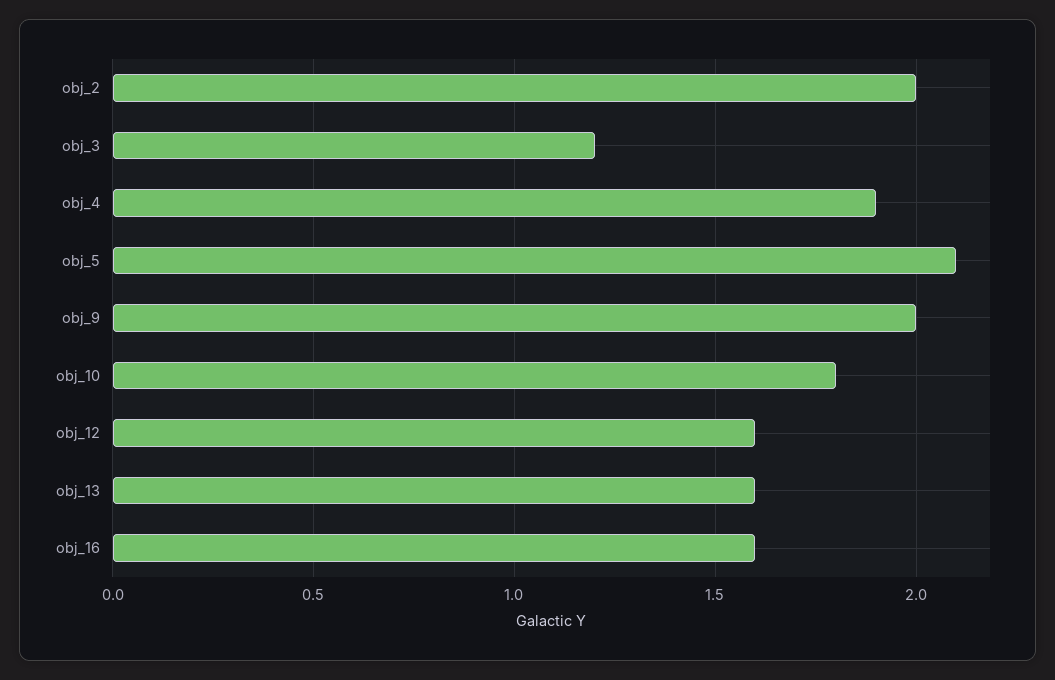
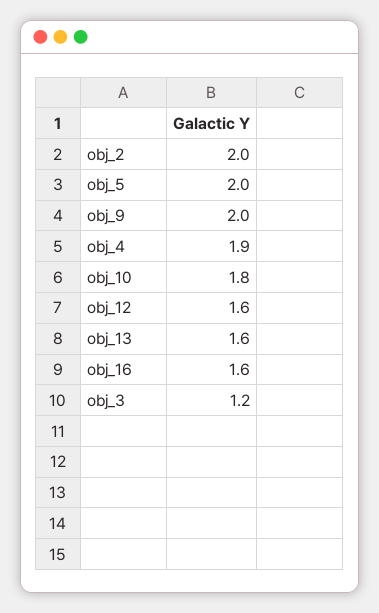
obj_5: 2.1 -> 2

